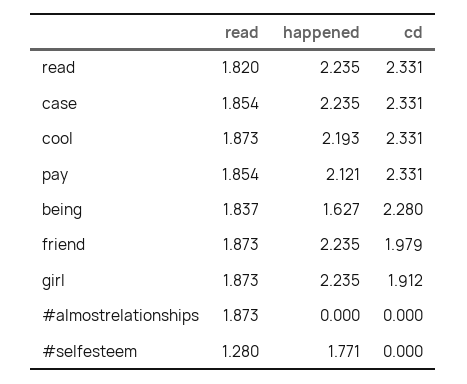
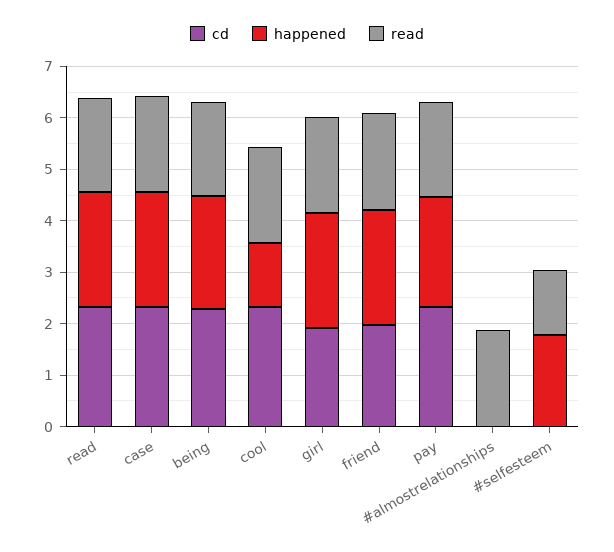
happened, cool: 2.193 -> 1.2
happened, being: 1.627 -> 2.2

